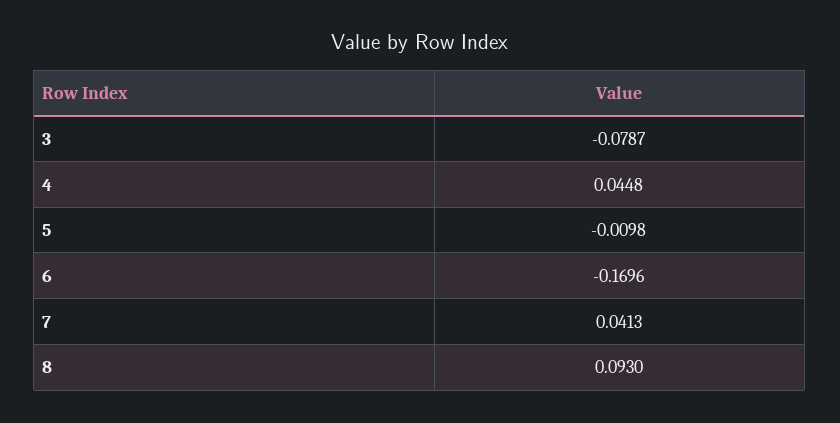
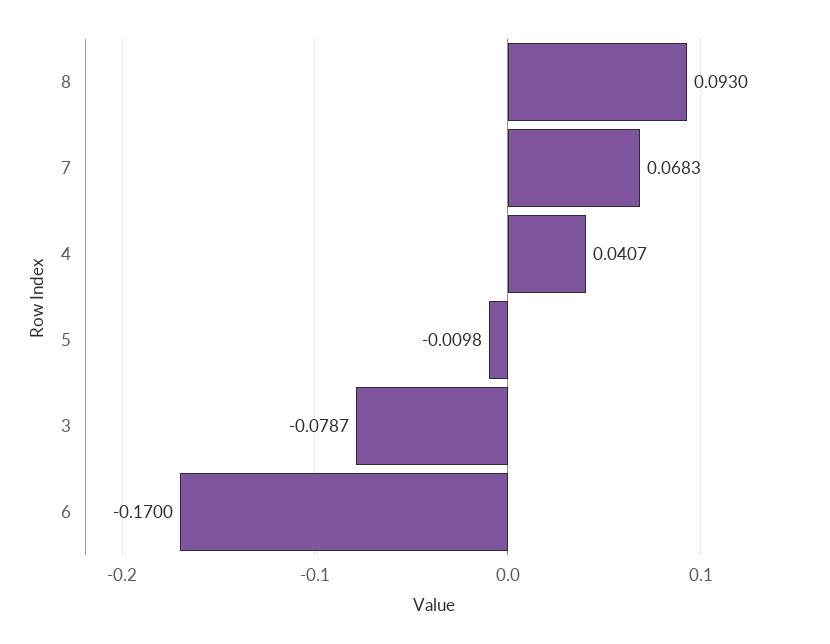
4: 0.0448 -> 0.0407
6: -0.1696 -> -0.17
7: 0.0413 -> 0.0683

